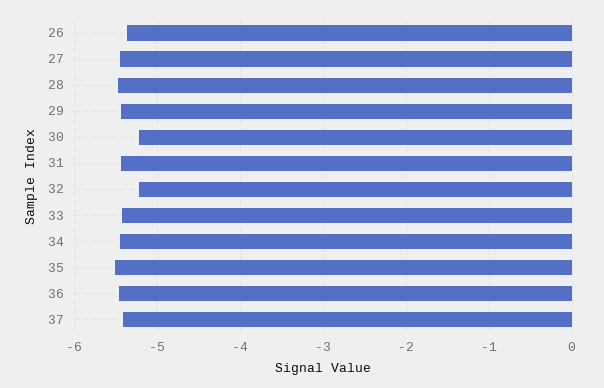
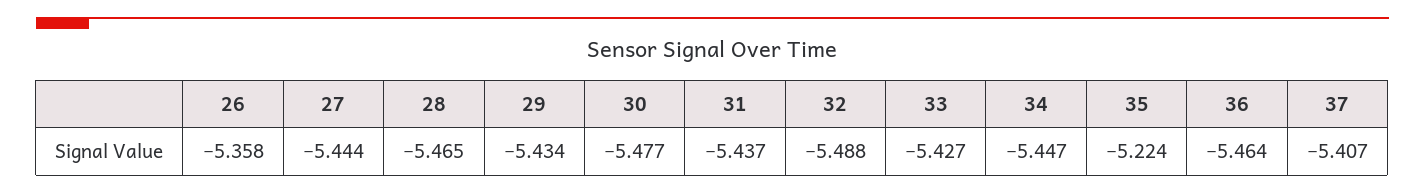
30: -5.2 -> -5.477
32: -5.2 -> -5.488
35: -5.5 -> -5.224

